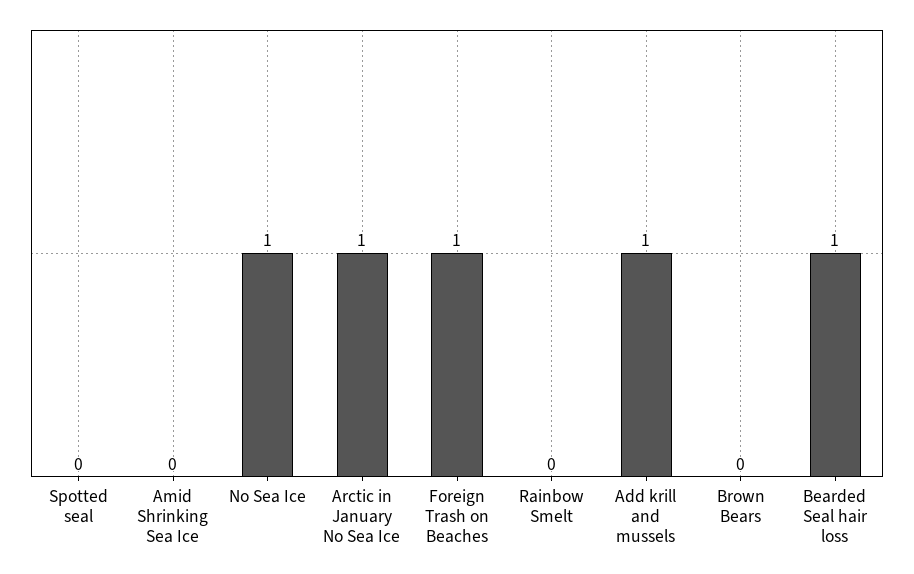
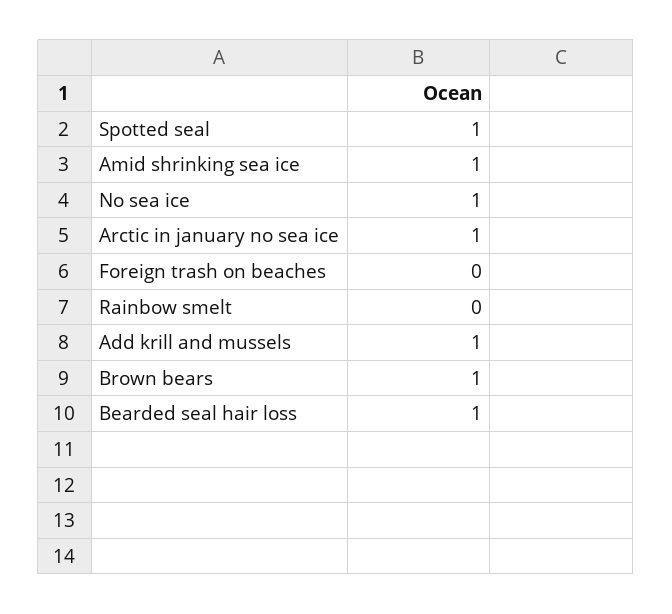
Spotted seal: 0 -> 1
Amid Shrinking Sea Ice: 0 -> 1
Foreign Trash on Beaches: 1 -> 0
Brown Bears: 0 -> 1

